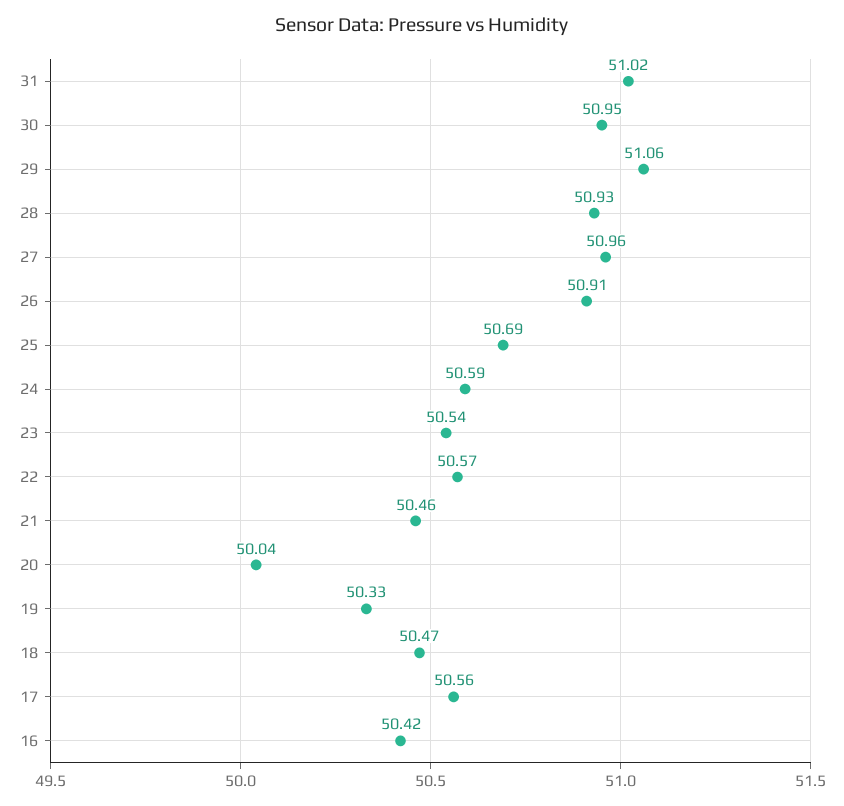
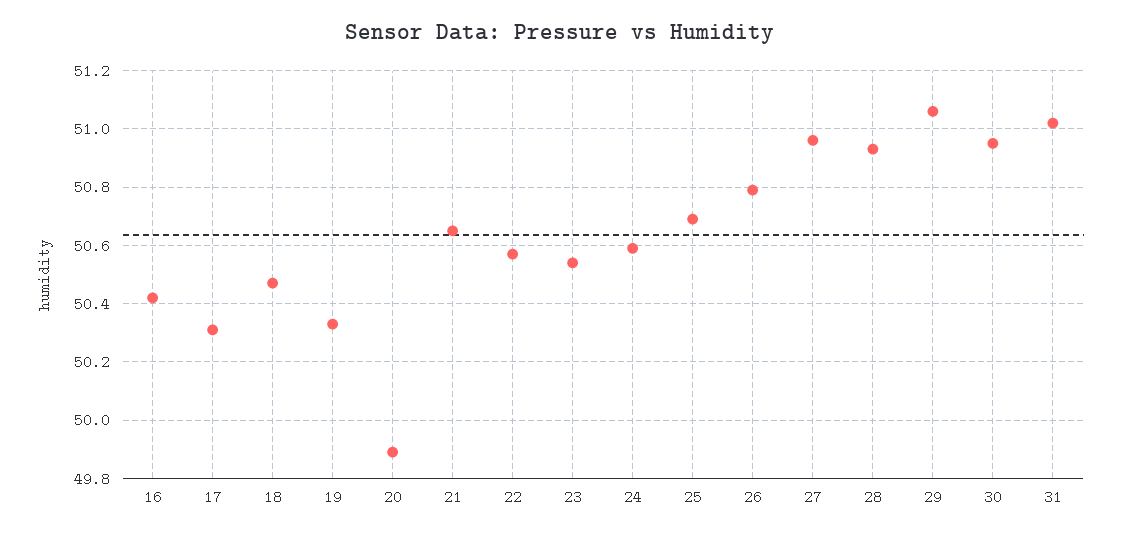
26: 50.91 -> 50.8
21: 50.46 -> 50.65
20: 50.04 -> 49.9
17: 50.56 -> 50.3

